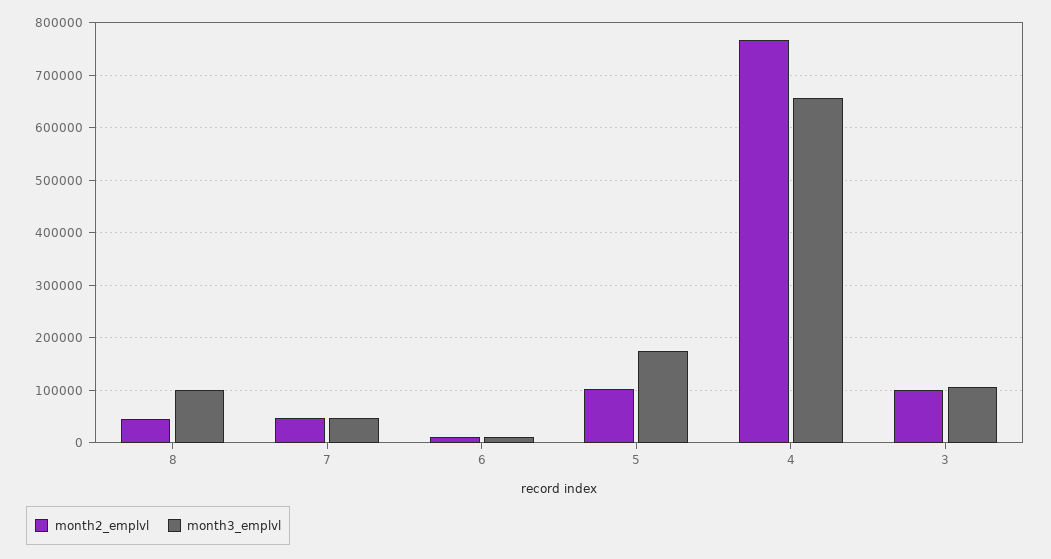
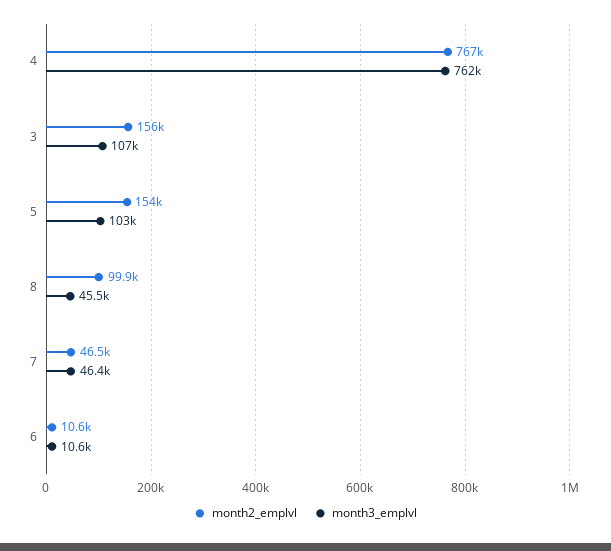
month2_emplvl, 8: 40000 -> 99900
month3_emplvl, 8: 100000 -> 45500
month2_emplvl, 5: 100000 -> 154000
month3_emplvl, 5: 180000 -> 103000
month3_emplvl, 4: 660000 -> 762000
month2_emplvl, 3: 100000 -> 156000

